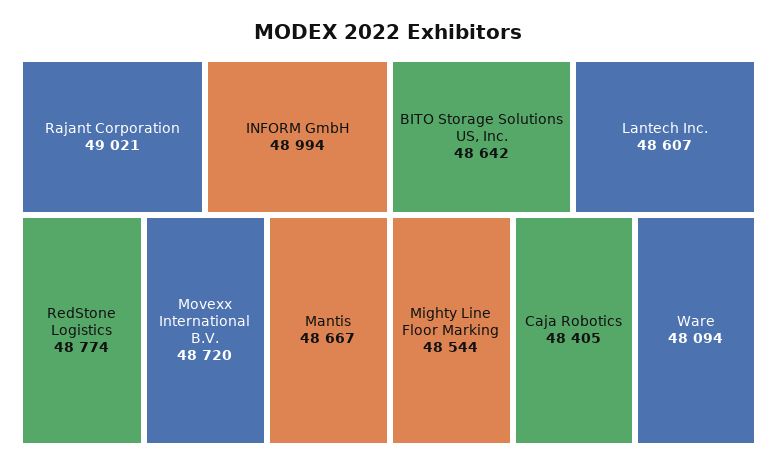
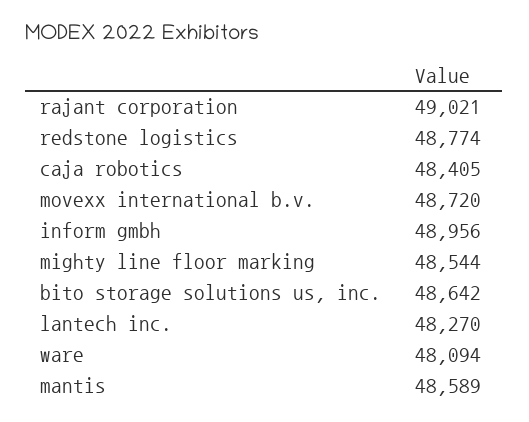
INFORM GmbH: 48994 -> 48956
Mantis: 48667 -> 48589
Lantech Inc.: 48607 -> 48270

